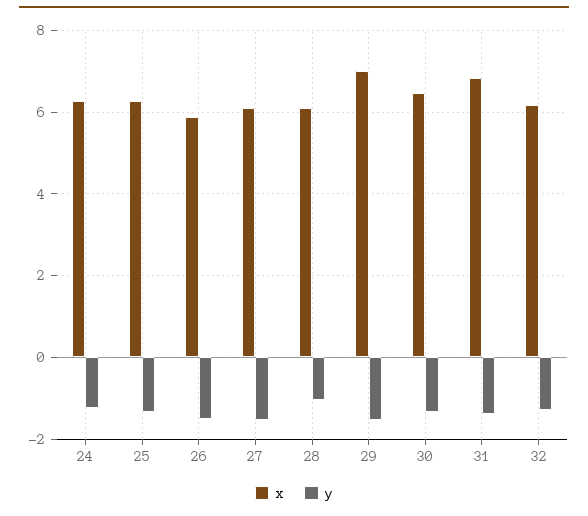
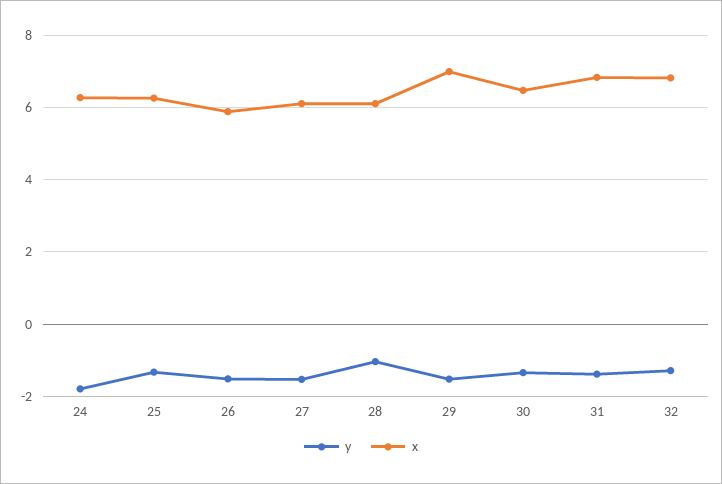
y, 24: -1.2 -> -1.8
x, 32: 6.2 -> 6.8

